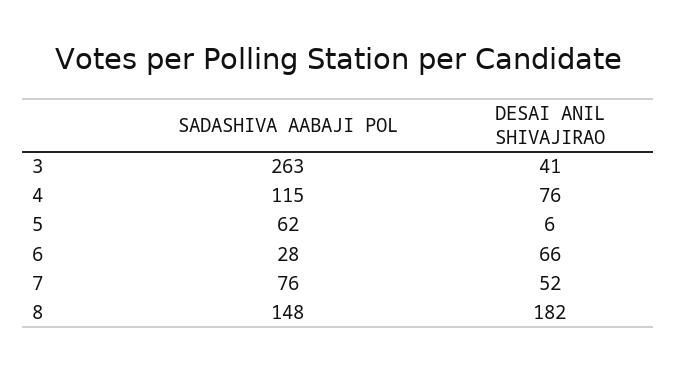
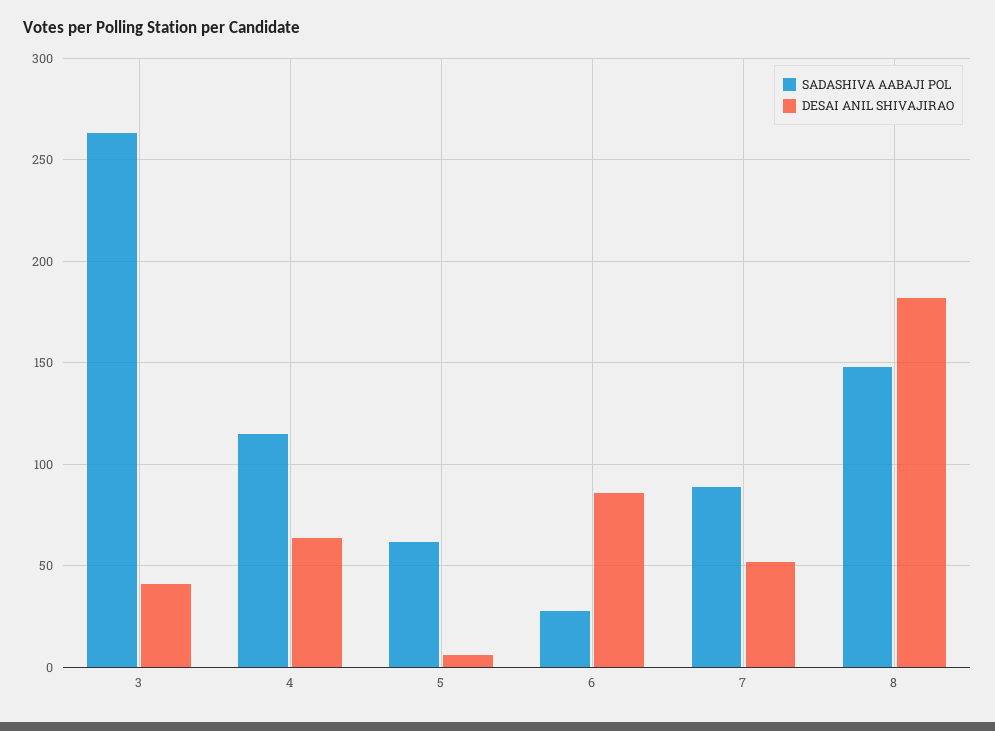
DESAI ANIL SHIVAJIRAO, 4: 76 -> 65
DESAI ANIL SHIVAJIRAO, 6: 66 -> 85
SADASHIVA AABAJI POL, 7: 76 -> 90

